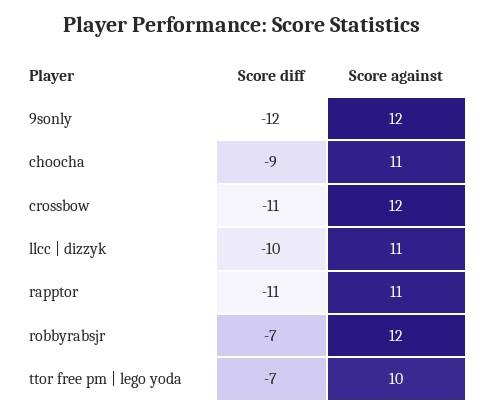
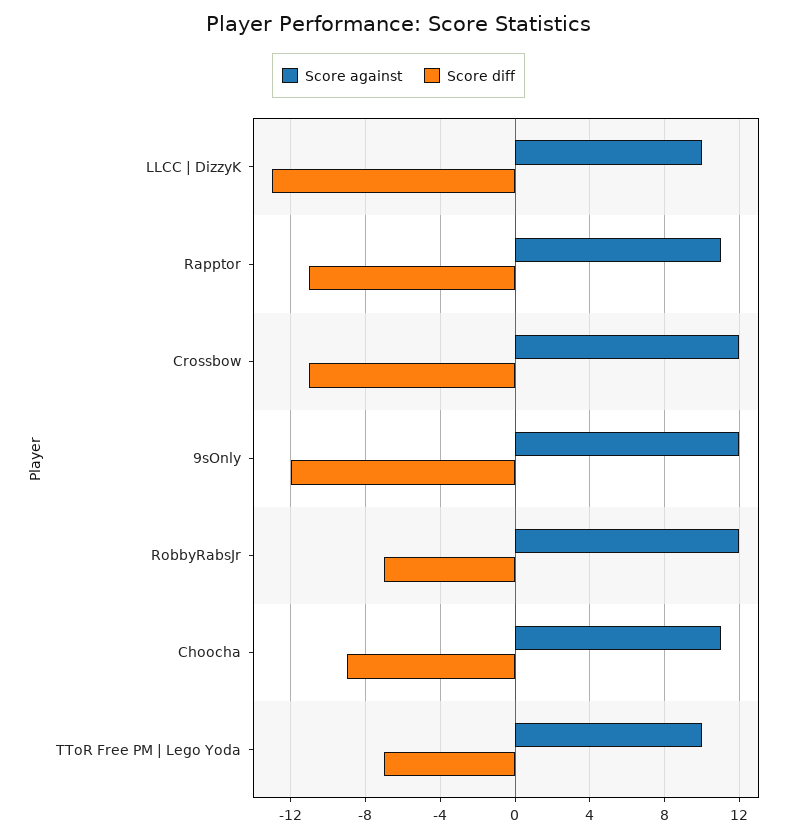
Score diff, llcc | dizzyk: -10 -> -13
Score against, llcc | dizzyk: 11 -> 10

